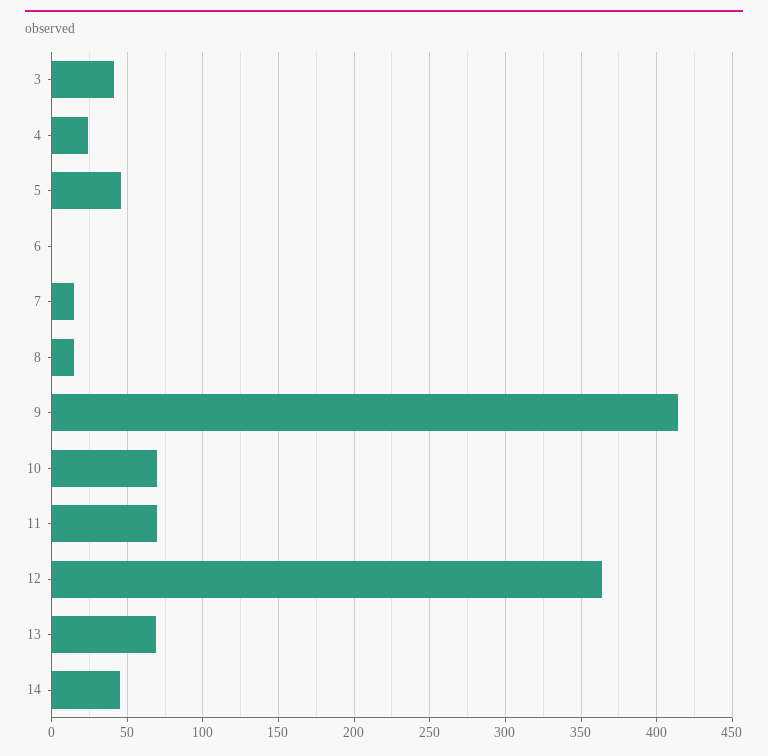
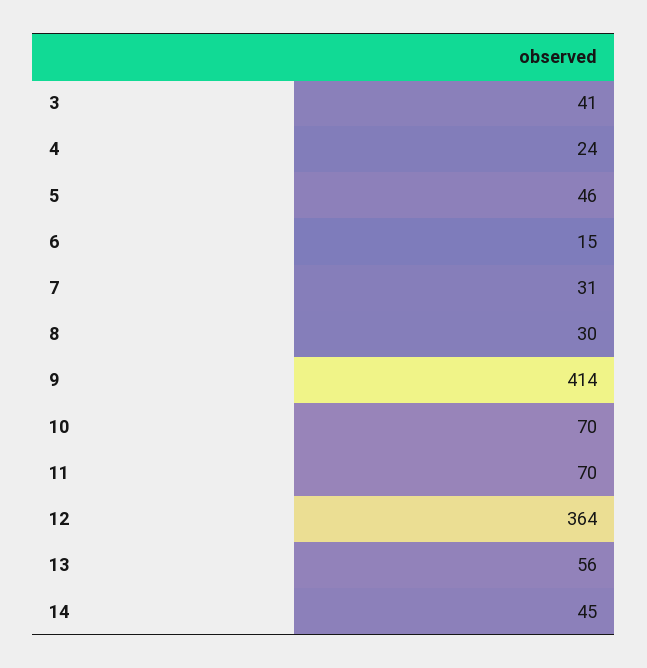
6: 0 -> 15
7: 15 -> 31
8: 15 -> 30
13: 70 -> 56

